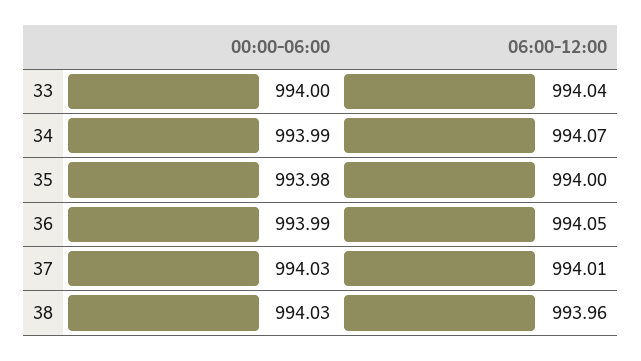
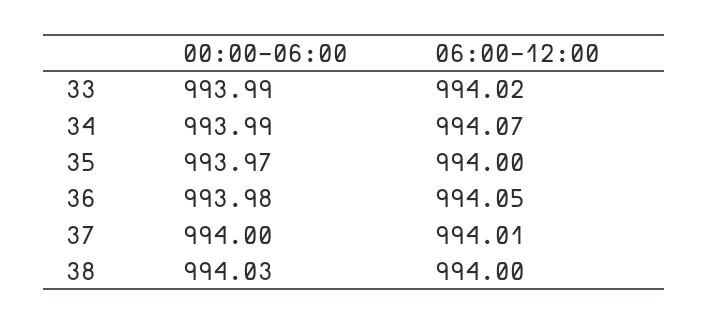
00:00-06:00, 33: 994 -> 993.99
06:00-12:00, 33: 994.04 -> 994.02
00:00-06:00, 35: 993.98 -> 993.97
00:00-06:00, 36: 993.99 -> 993.98
00:00-06:00, 37: 994.03 -> 994
06:00-12:00, 38: 993.96 -> 994

